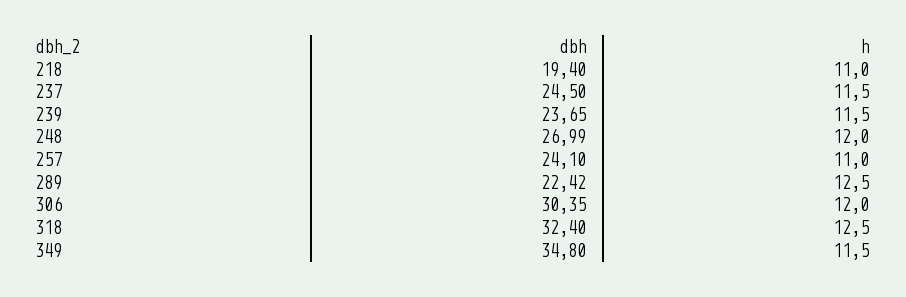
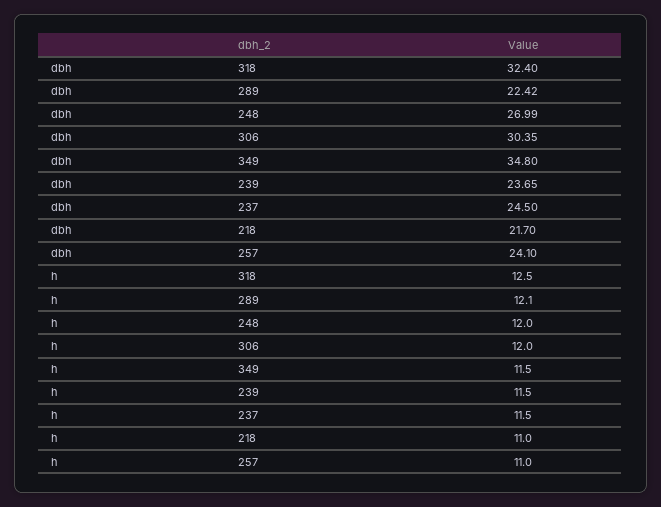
dbh, 218: 19.4 -> 21.7
h, 289: 12.5 -> 12.1

